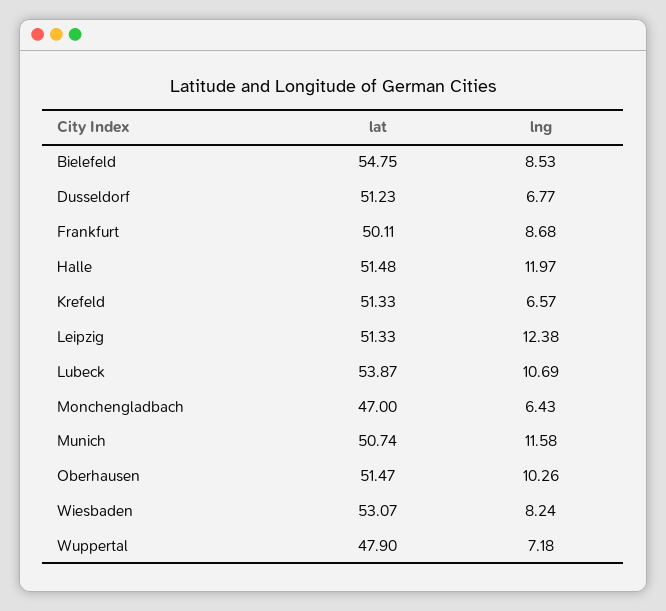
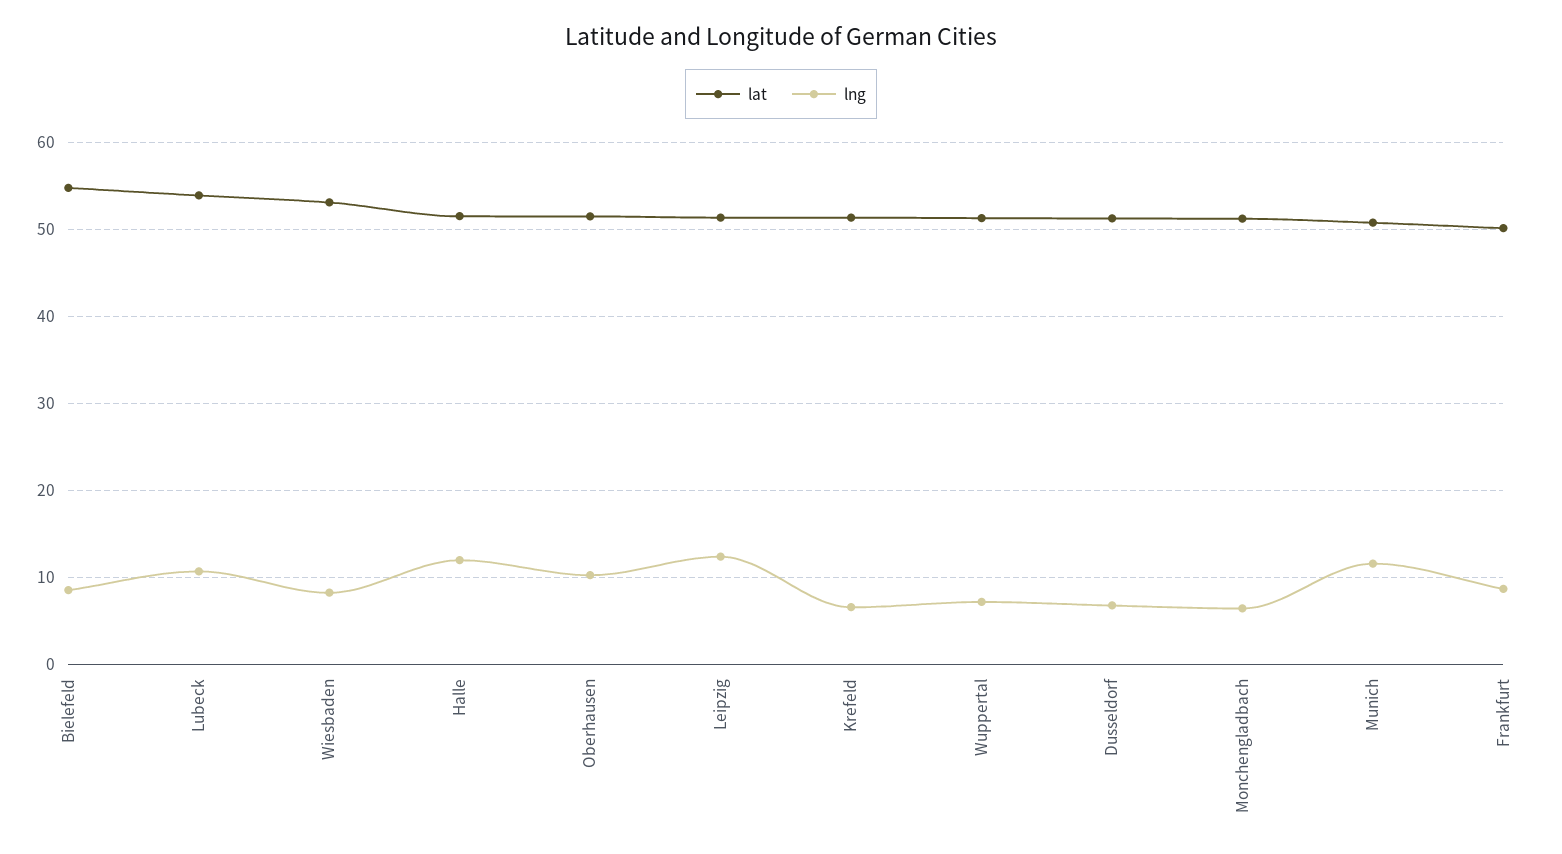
lat, Monchengladbach: 47 -> 51
lat, Wuppertal: 47.9 -> 51

